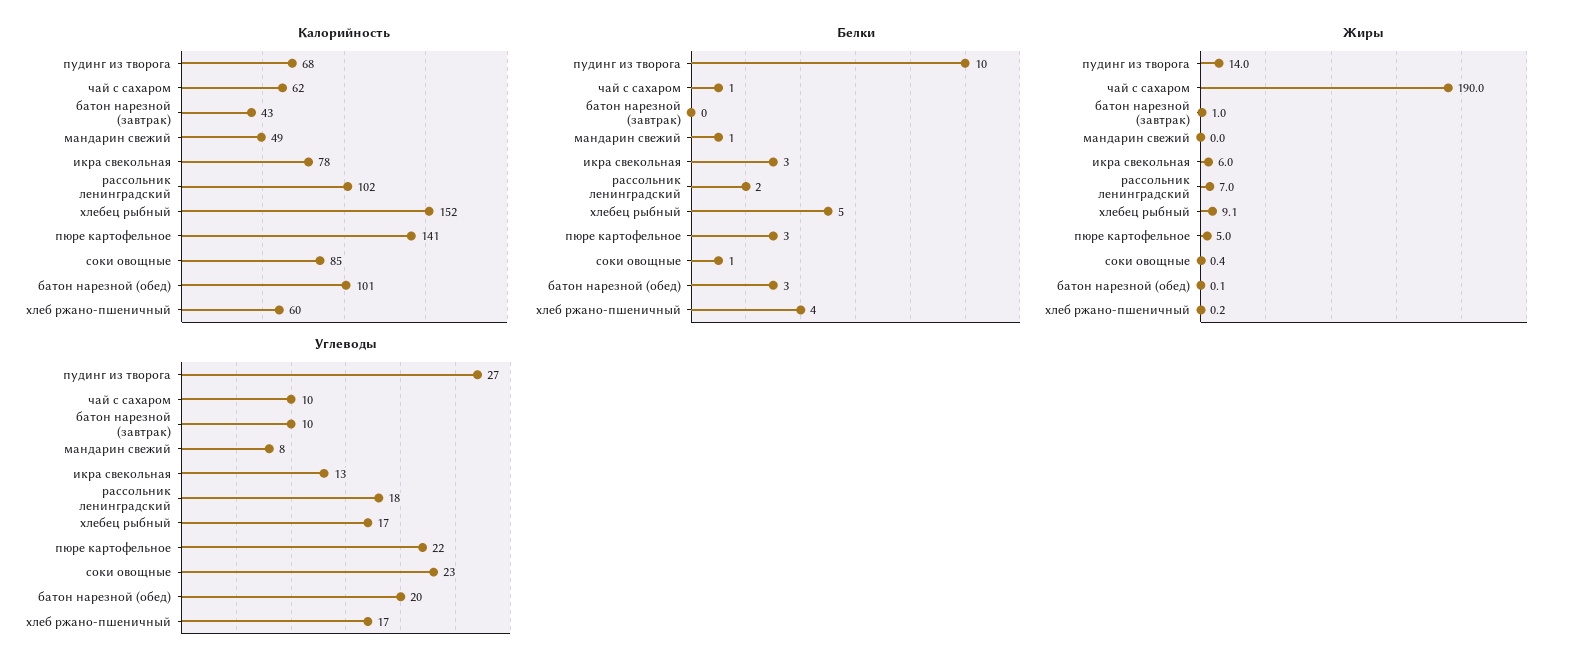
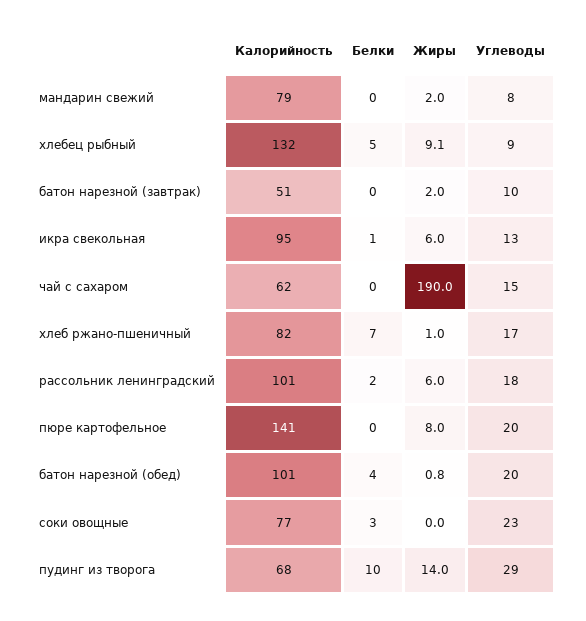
Калорийность, батон нарезной (завтрак): 43 -> 51
Калорийность, мандарин свежий: 49 -> 79
Калорийность, икра свекольная: 78 -> 95
Калорийность, рассольник ленинградский: 102 -> 101
Калорийность, хлебец рыбный: 152 -> 132
Калорийность, соки овощные: 85 -> 77
Калорийность, хлеб ржано-пшеничный: 60 -> 82
Белки, чай с сахаром: 1 -> 0
Белки, мандарин свежий: 1 -> 0
Белки, икра свекольная: 3 -> 1
Белки, пюре картофельное: 3 -> 0
Белки, соки овощные: 1 -> 3
Белки, батон нарезной (обед): 3 -> 4
Белки, хлеб ржано-пшеничный: 4 -> 7
Жиры, батон нарезной (завтрак): 1 -> 2
Жиры, мандарин свежий: 0 -> 2
Жиры, рассольник ленинградский: 7 -> 6
Жиры, пюре картофельное: 5 -> 8
Жиры, соки овощные: 0.4 -> 0
Жиры, батон нарезной (обед): 0.1 -> 0.8
Жиры, хлеб ржано-пшеничный: 0.2 -> 1
Углеводы, пудинг из творога: 27 -> 29
Углеводы, чай с сахаром: 10 -> 15
Углеводы, хлебец рыбный: 17 -> 9
Углеводы, пюре картофельное: 22 -> 20

